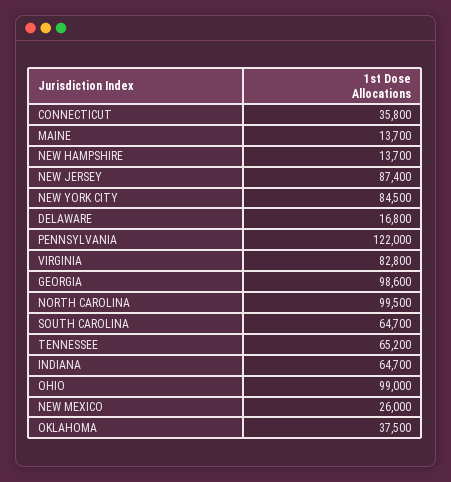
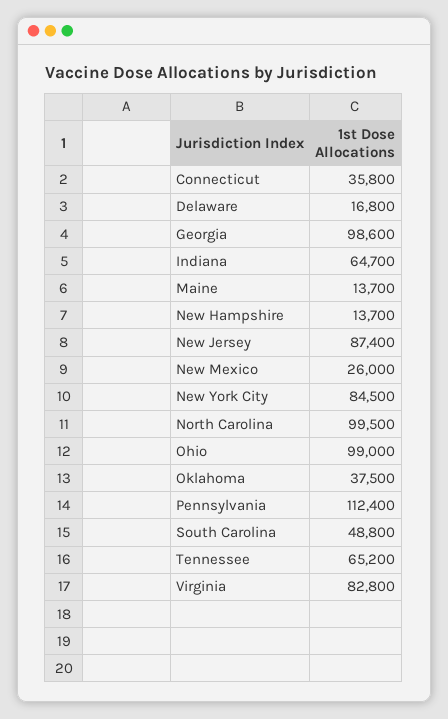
PENNSYLVANIA: 122000 -> 112400
SOUTH CAROLINA: 64700 -> 48800

